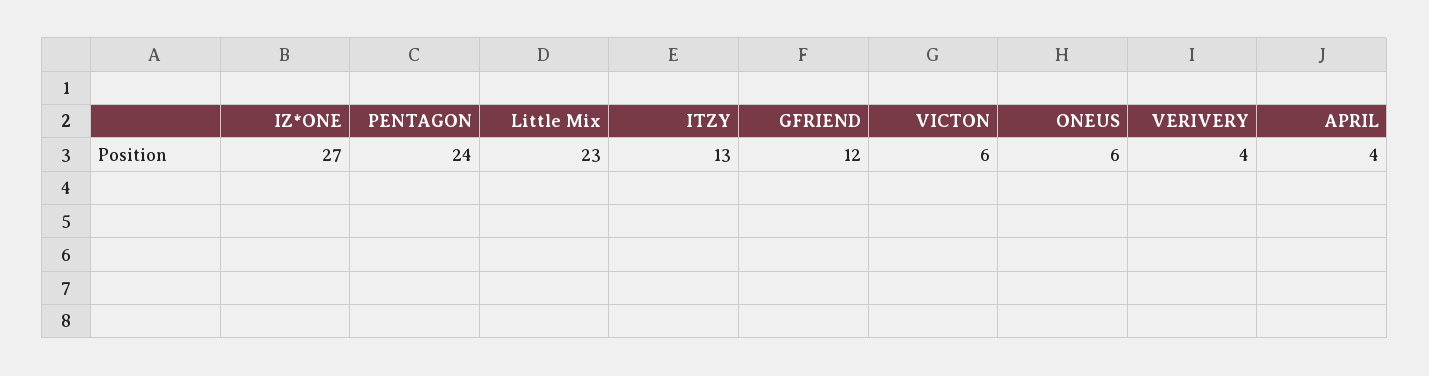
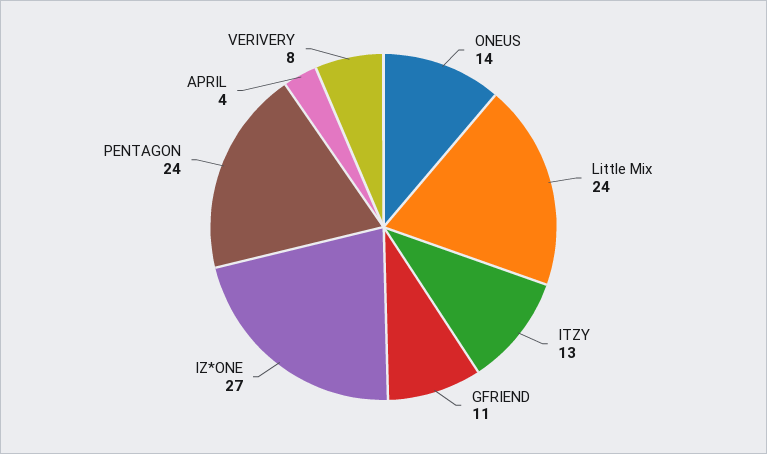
Little Mix: 23 -> 24
GFRIEND: 12 -> 11
VICTON: 6 -> none
ONEUS: 6 -> 14
VERIVERY: 4 -> 8

